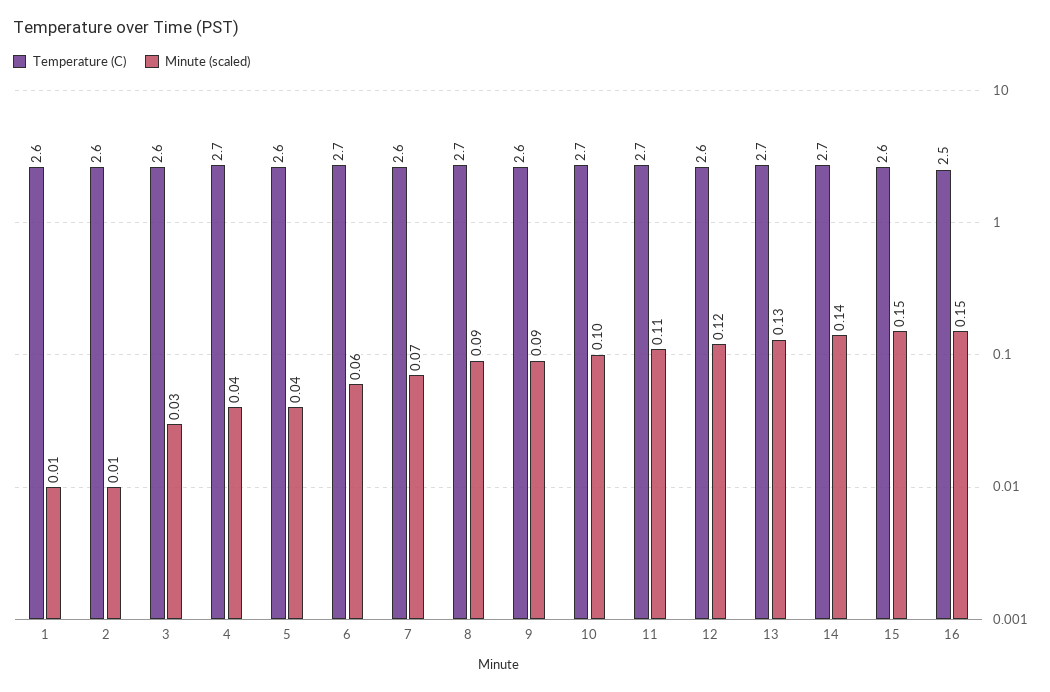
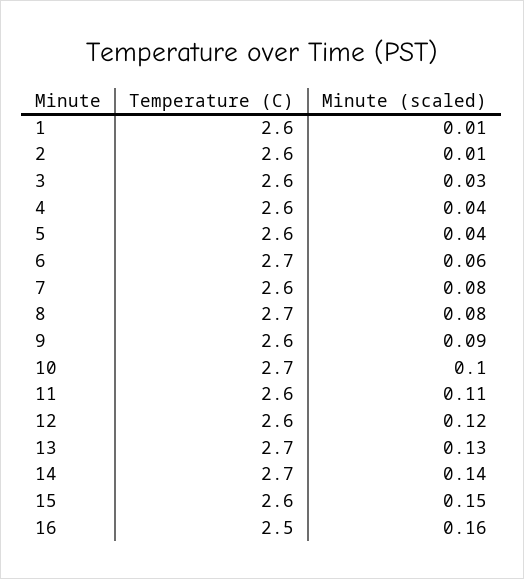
Temperature (C), 4: 2.7 -> 2.6
Minute (scaled), 7: 0.07 -> 0.08
Minute (scaled), 8: 0.09 -> 0.08
Temperature (C), 11: 2.7 -> 2.6
Minute (scaled), 16: 0.15 -> 0.16

